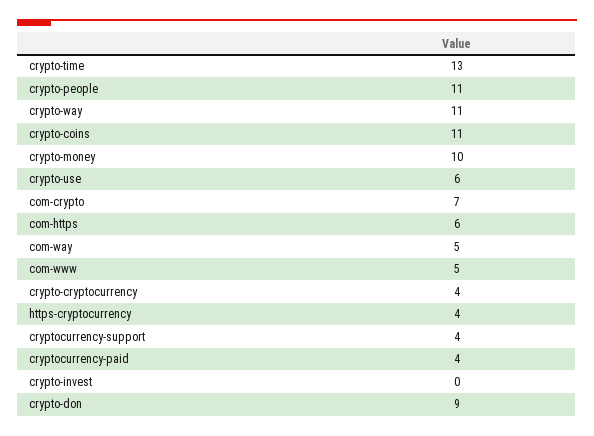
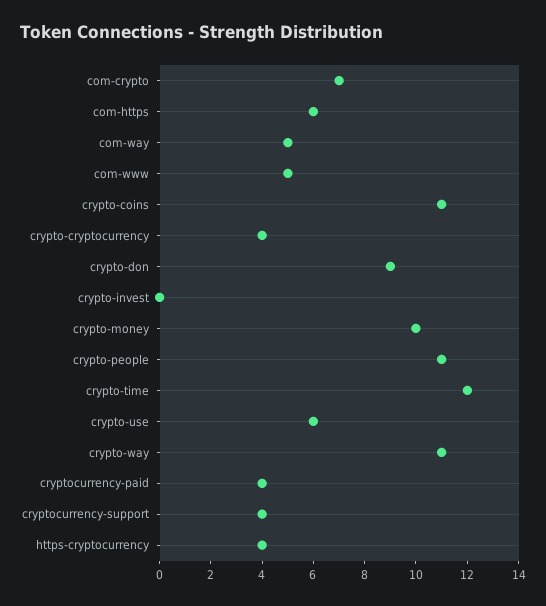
crypto-time: 13 -> 12

